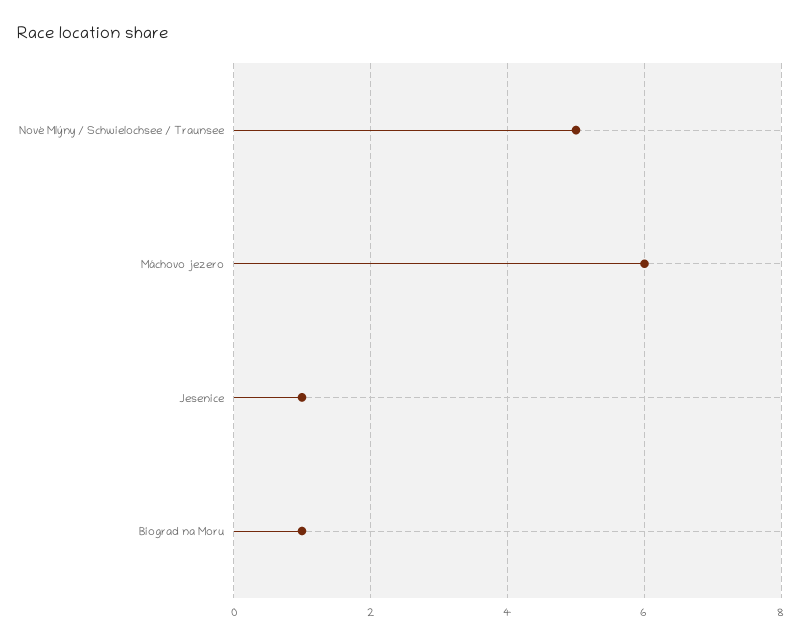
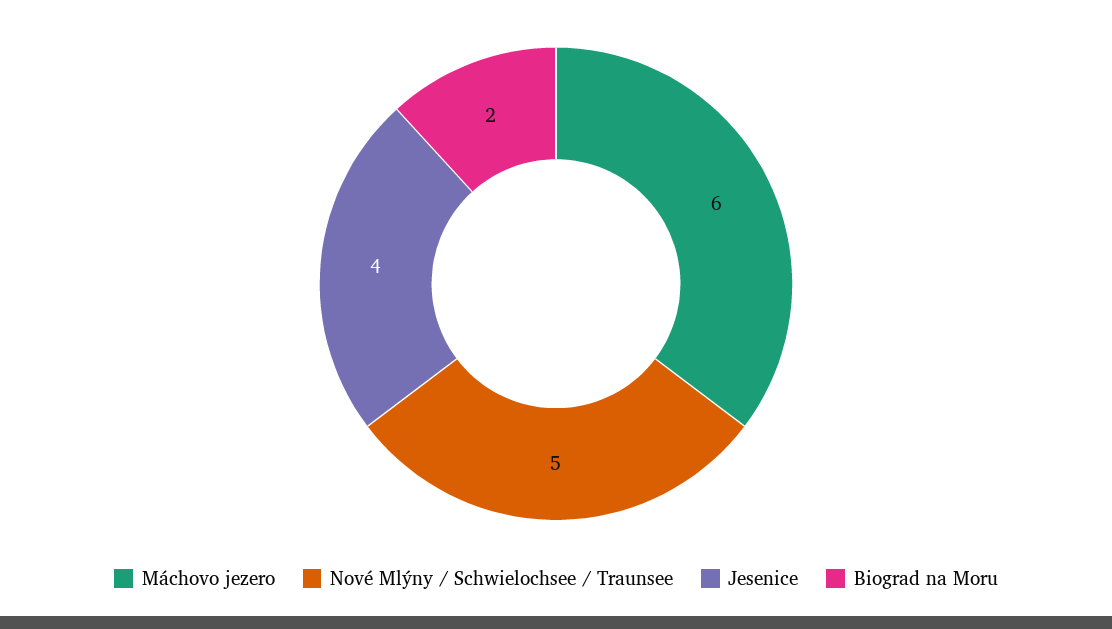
Jesenice: 1 -> 4
Biograd na Moru: 1 -> 2

